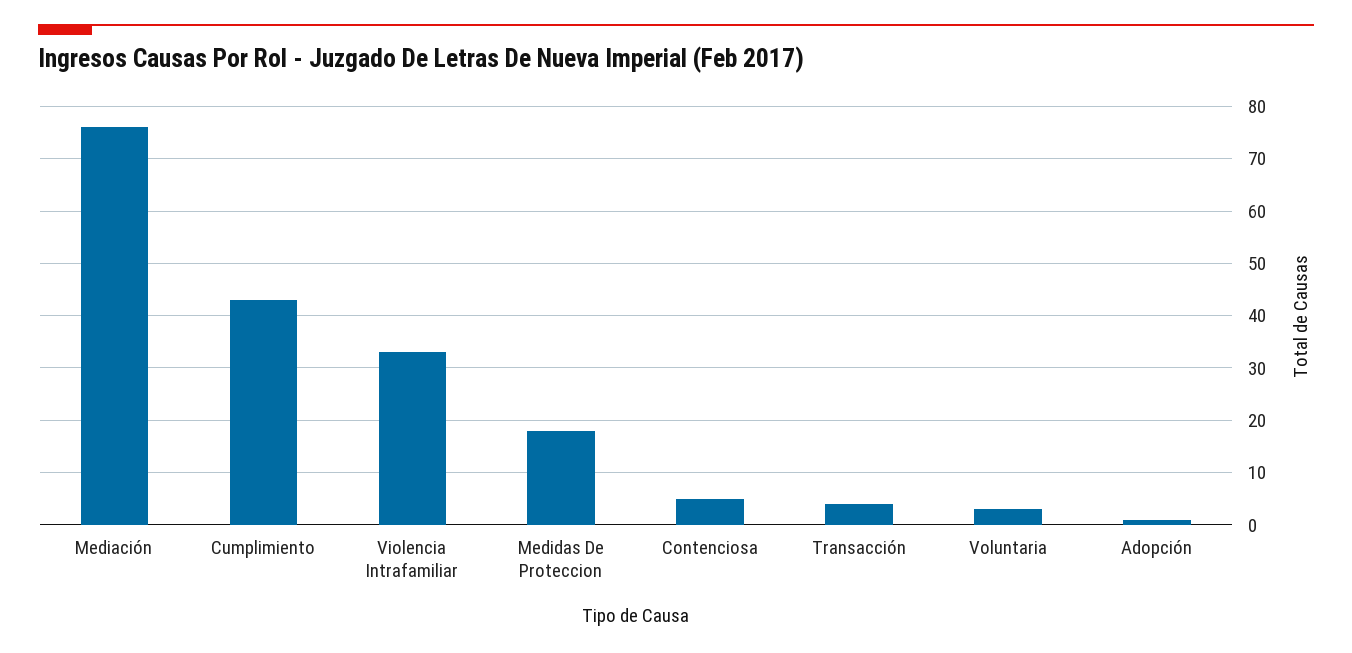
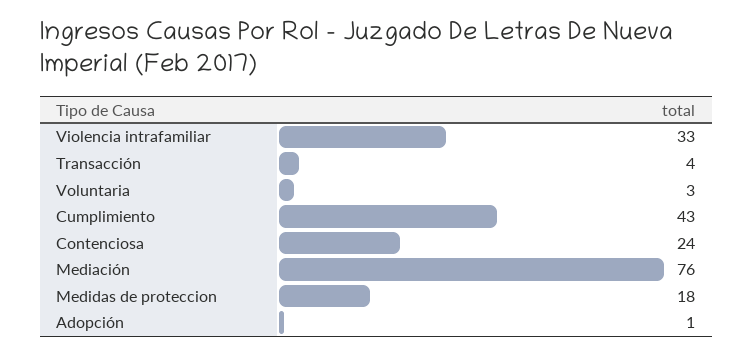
Contenciosa: 5 -> 24

